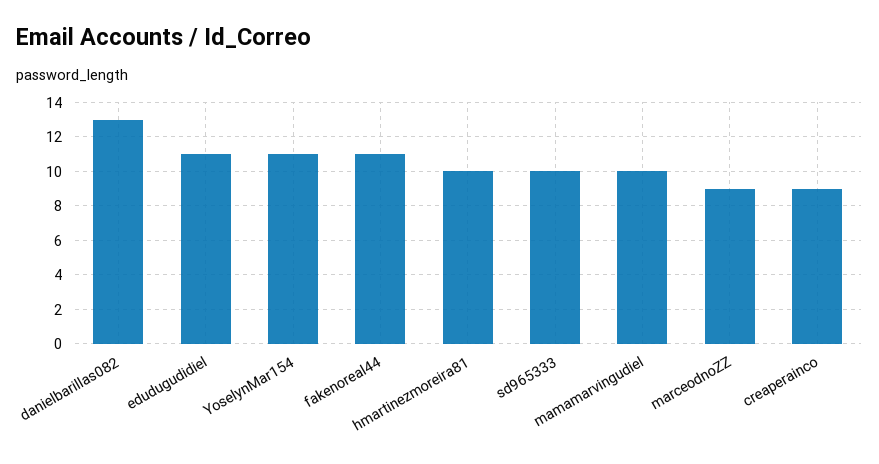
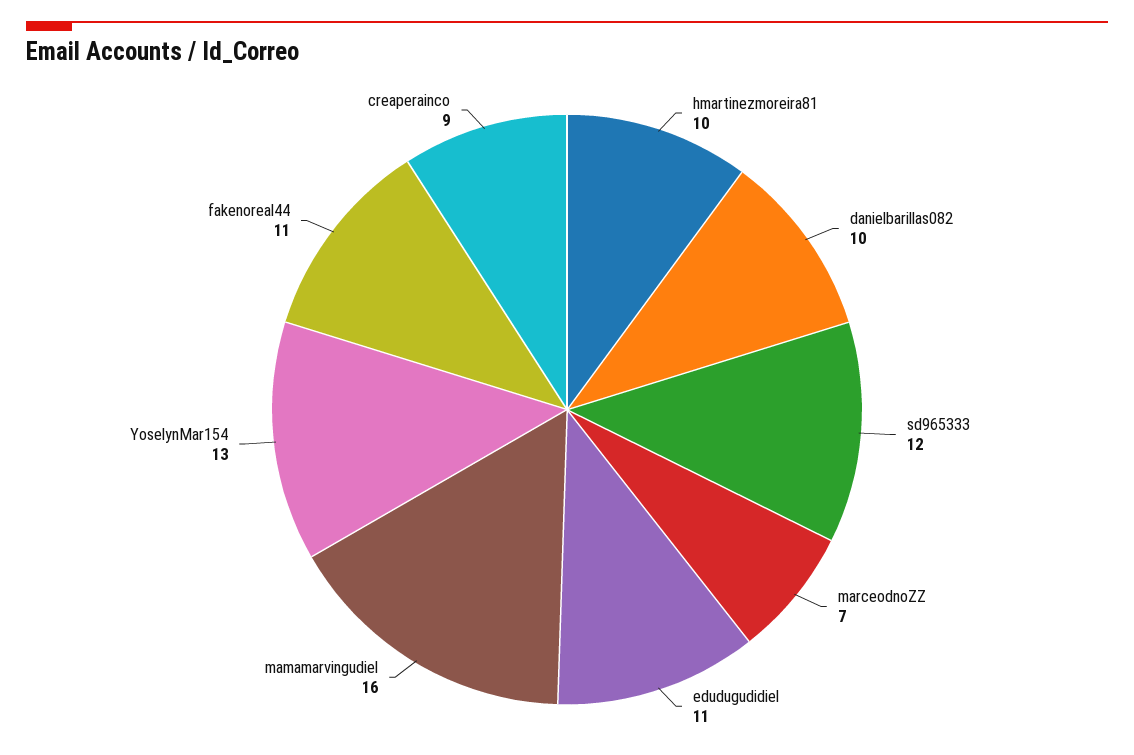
danielbarillas082: 13 -> 10
YoselynMar154: 11 -> 13
sd965333: 10 -> 12
mamamarvingudiel: 10 -> 16
marceodnoZZ: 9 -> 7

